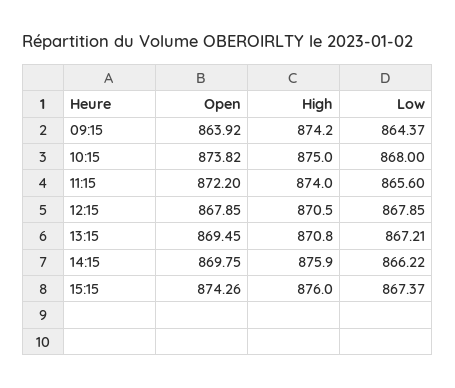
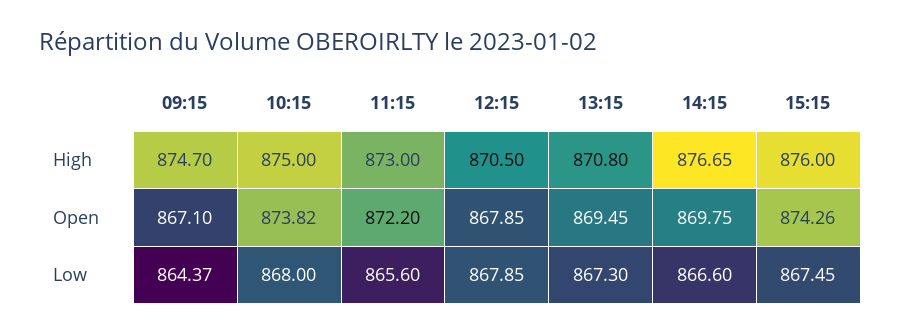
Open, 09:15: 863.92 -> 867.1
High, 09:15: 874.2 -> 874.7
High, 11:15: 874 -> 873
Low, 13:15: 867.21 -> 867.3
High, 14:15: 875.9 -> 876.65
Low, 14:15: 866.22 -> 866.6
Low, 15:15: 867.37 -> 867.45

